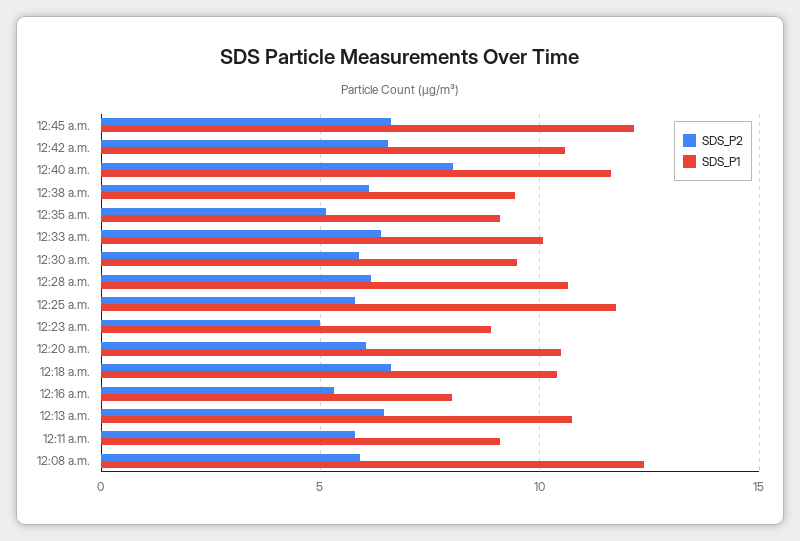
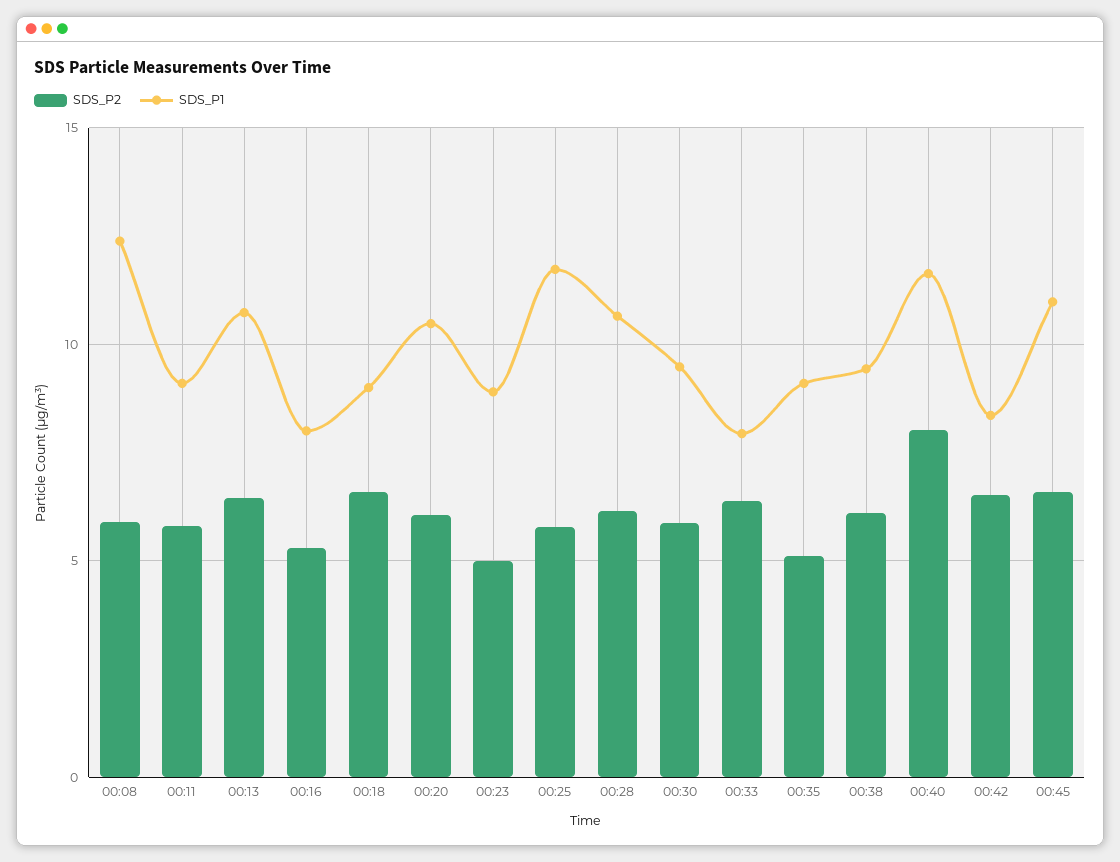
SDS_P1, 12:45 a.m.: 12 -> 11
SDS_P1, 12:42 a.m.: 10.5 -> 8.5
SDS_P1, 12:33 a.m.: 10 -> 8
SDS_P1, 12:18 a.m.: 10.5 -> 9

